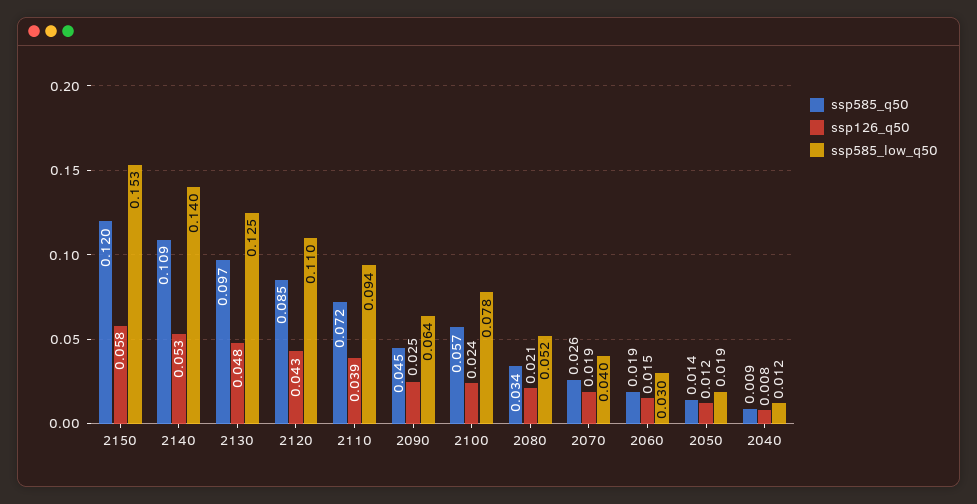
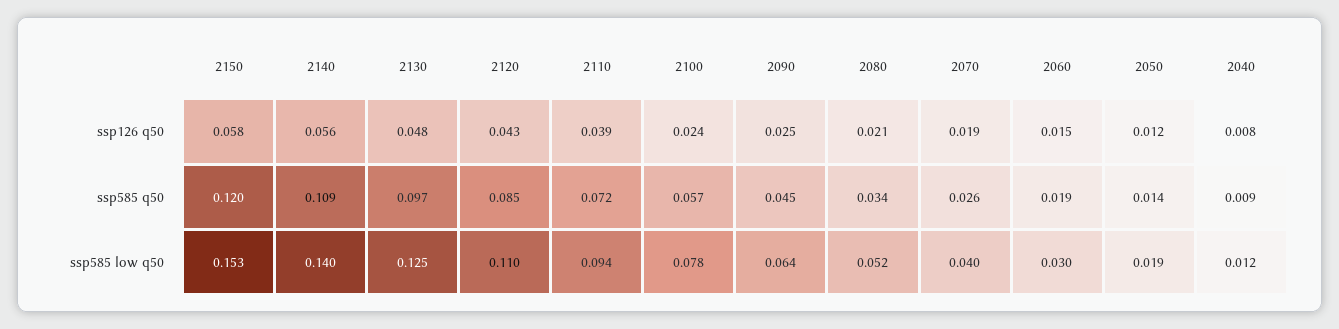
ssp126_q50, 2140: 0.053 -> 0.056

